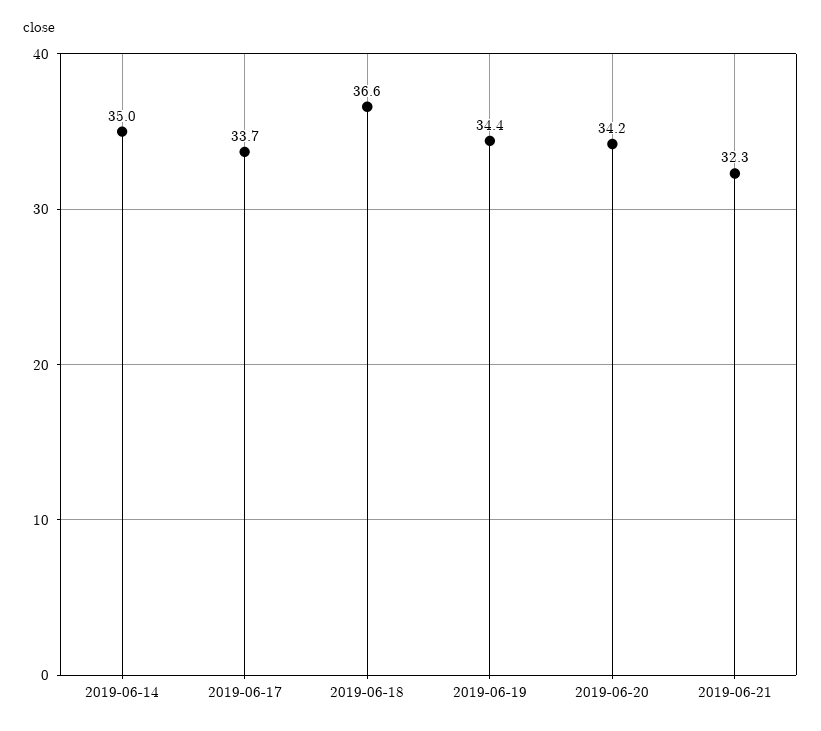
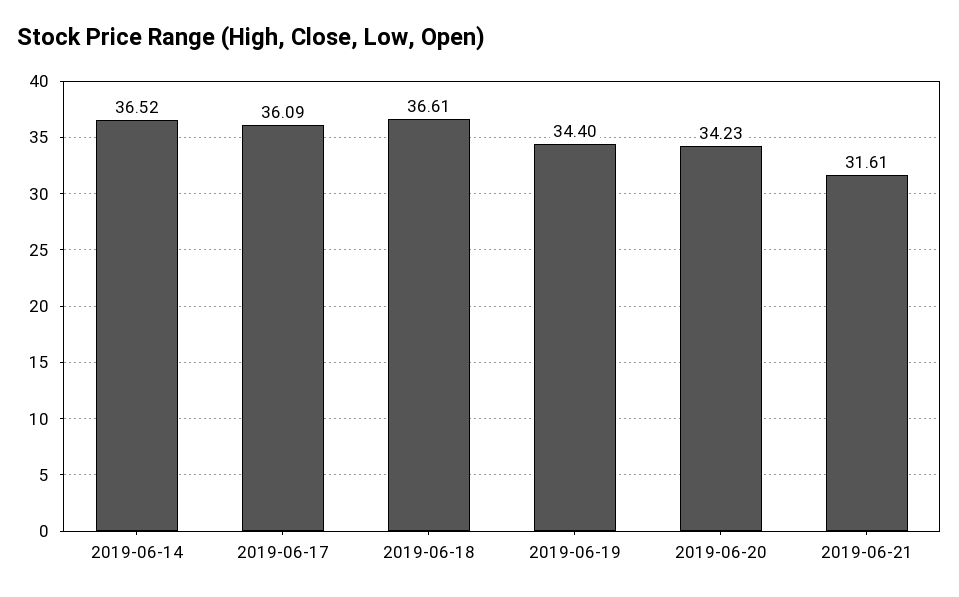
2019-06-14: 35 -> 36.52
2019-06-17: 33.7 -> 36.09
2019-06-21: 32.3 -> 31.61

